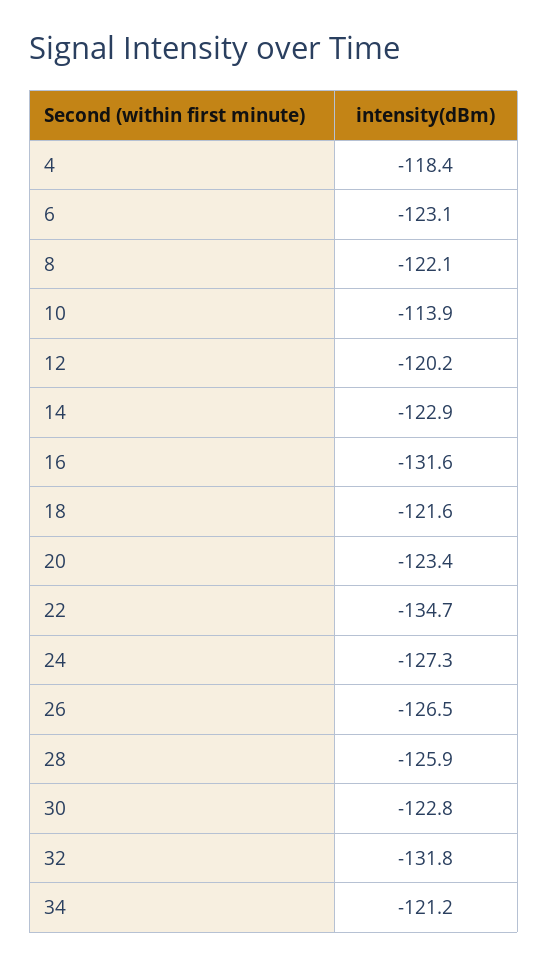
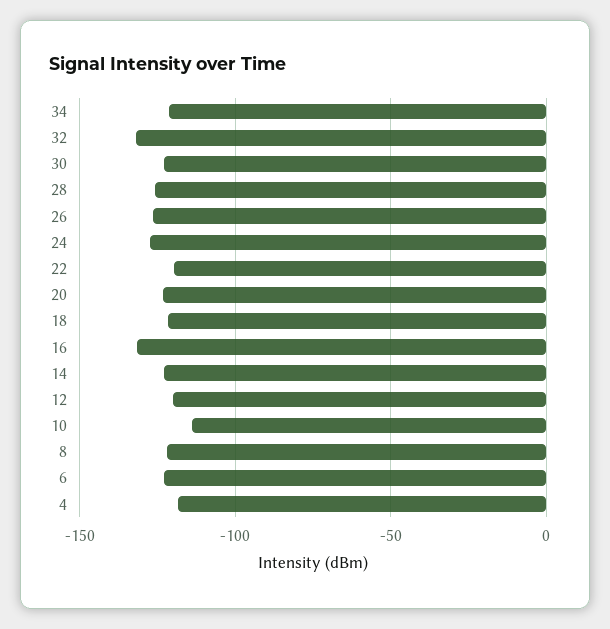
22: -134.7 -> -120

